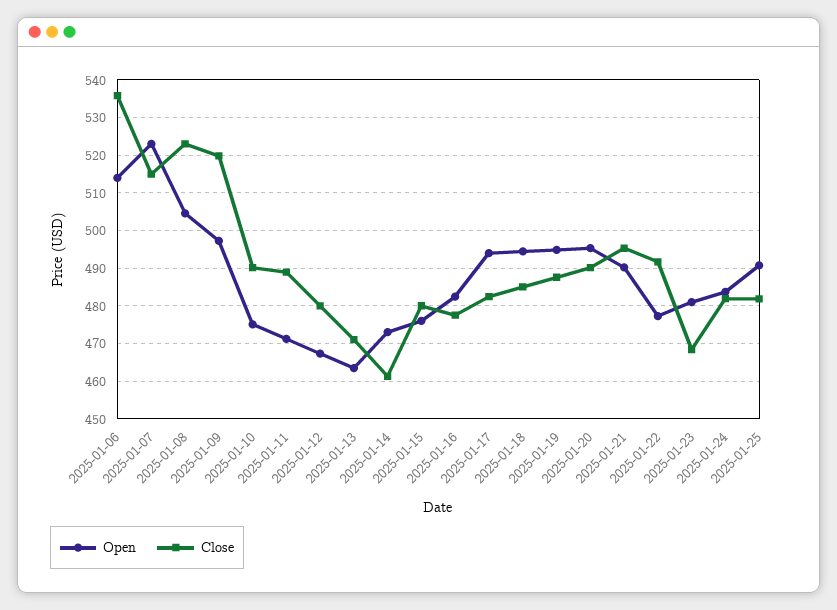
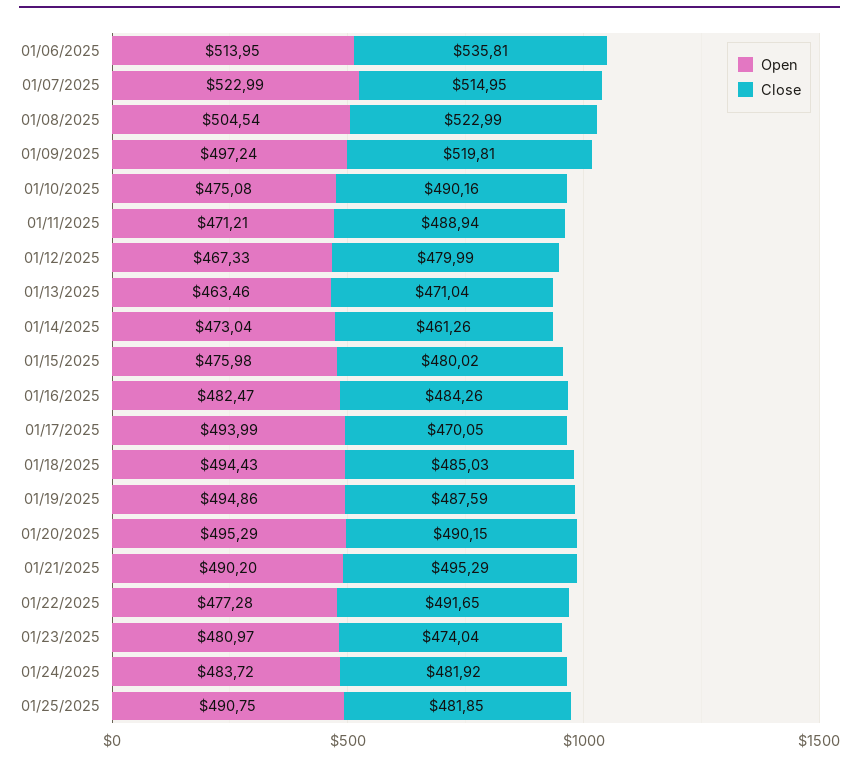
Close, 2025-01-16: 478 -> 484.26
Close, 2025-01-17: 482 -> 470.05
Close, 2025-01-23: 468 -> 474.04

